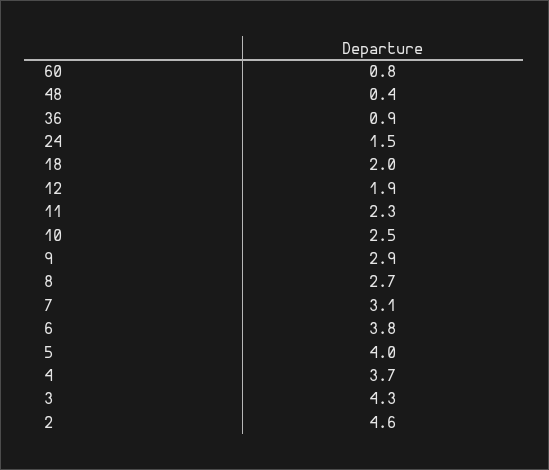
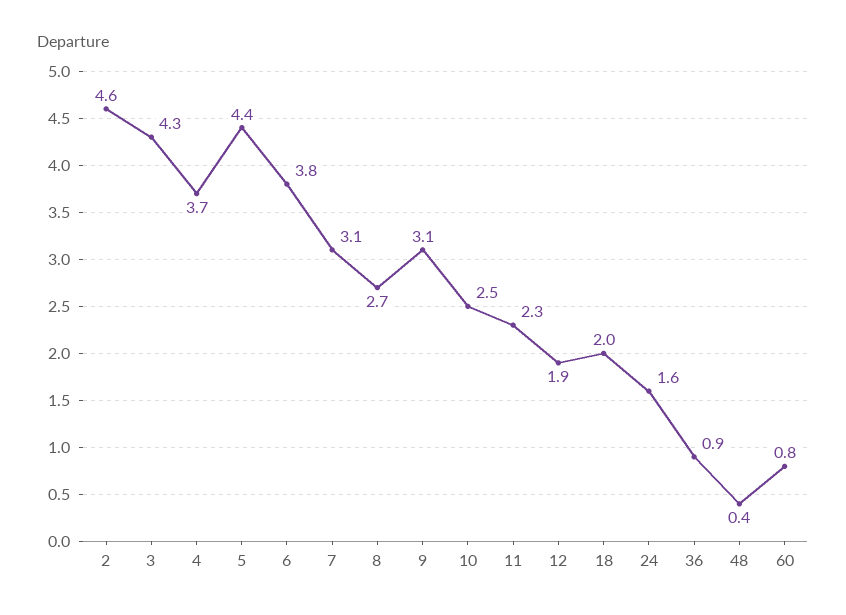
24: 1.5 -> 1.6
9: 2.9 -> 3.1
5: 4 -> 4.4

